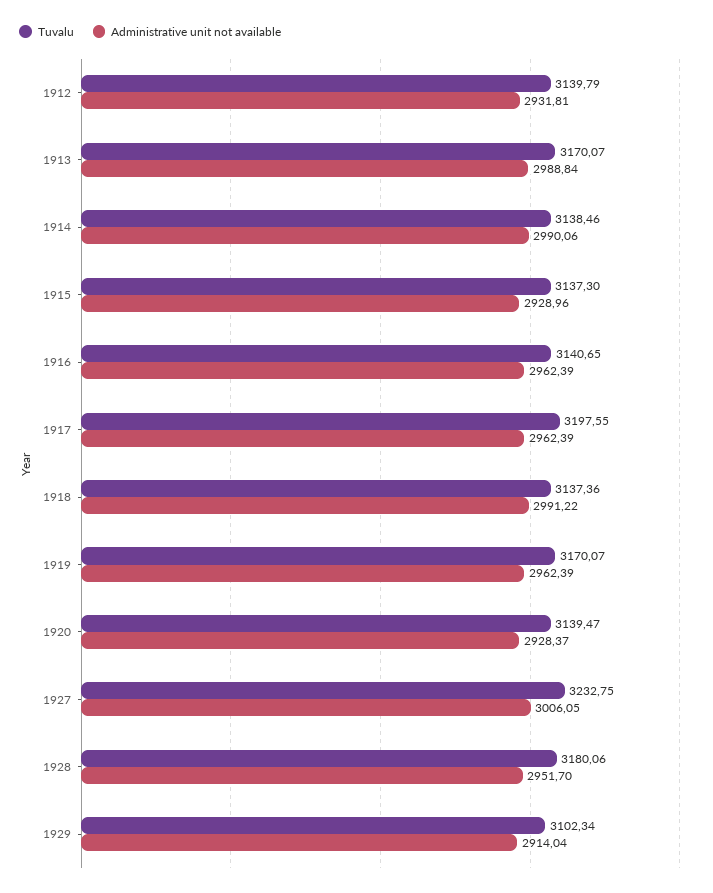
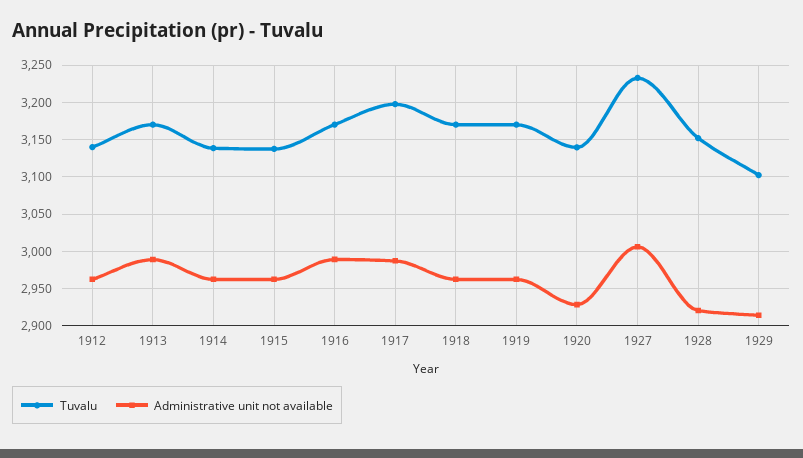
Administrative unit not available, 1912: 2931.81 -> 2960
Administrative unit not available, 1914: 2990.06 -> 2960
Administrative unit not available, 1915: 2928.96 -> 2960
Tuvalu, 1916: 3140.65 -> 3170
Administrative unit not available, 1916: 2962.39 -> 2990
Administrative unit not available, 1917: 2962.39 -> 2990
Tuvalu, 1918: 3137.36 -> 3170
Administrative unit not available, 1918: 2991.22 -> 2960
Tuvalu, 1928: 3180.06 -> 3150
Administrative unit not available, 1928: 2951.7 -> 2920

